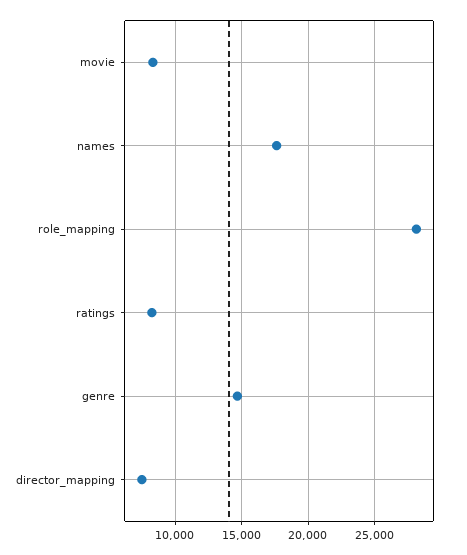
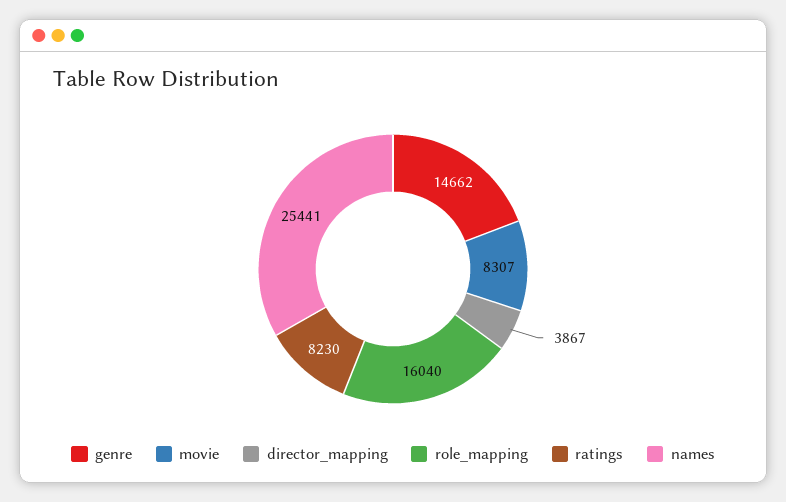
names: 17500 -> 25441
role_mapping: 28000 -> 16040
director_mapping: 7500 -> 3867

